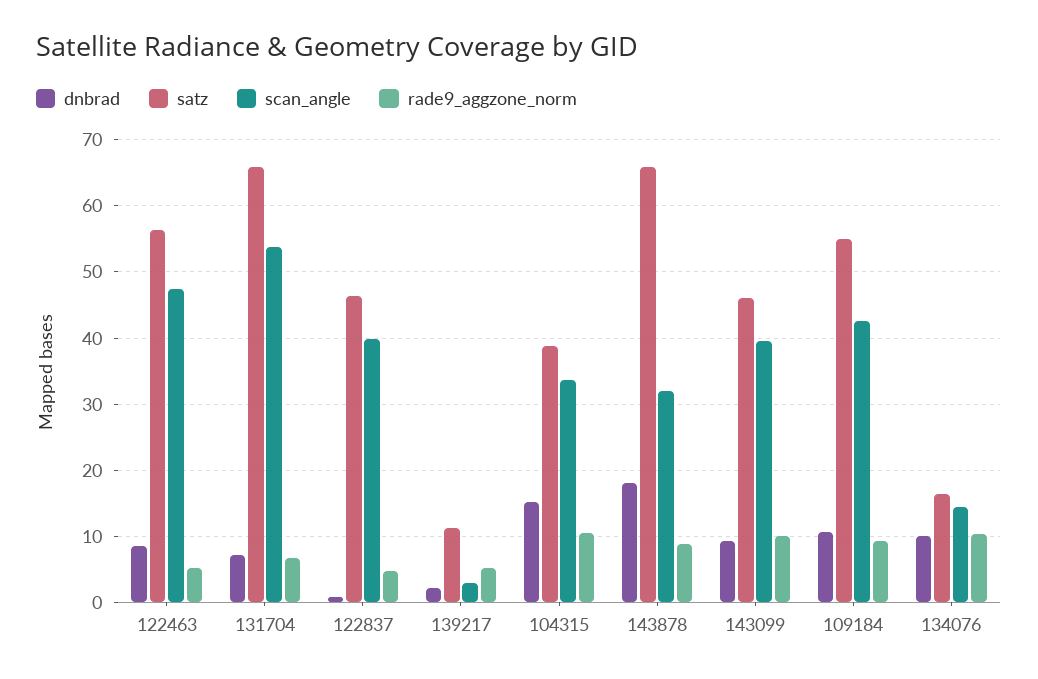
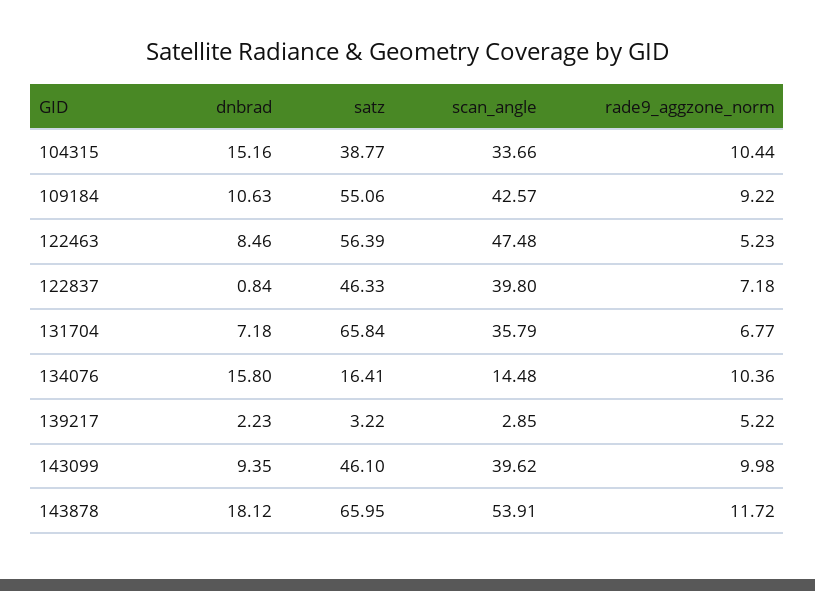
scan_angle, 131704: 54 -> 35.79
rade9_aggzone_norm, 122837: 5 -> 7.18
satz, 139217: 11 -> 3.22
scan_angle, 143878: 32 -> 53.91
rade9_aggzone_norm, 143878: 9 -> 11.72
dnbrad, 134076: 10 -> 15.8

